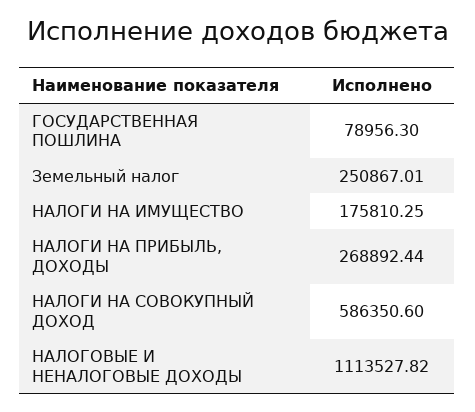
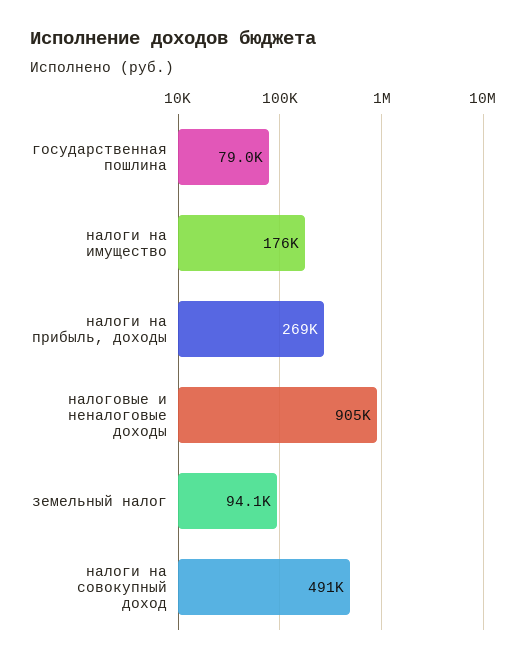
Земельный налог: 250867.01 -> 94100
НАЛОГИ НА СОВОКУПНЫЙ ДОХОД: 586350.6 -> 491000
НАЛОГОВЫЕ И НЕНАЛОГОВЫЕ ДОХОДЫ: 1113527.82 -> 905000

